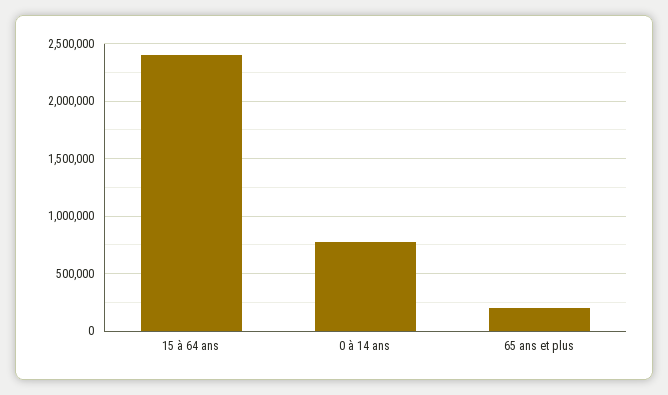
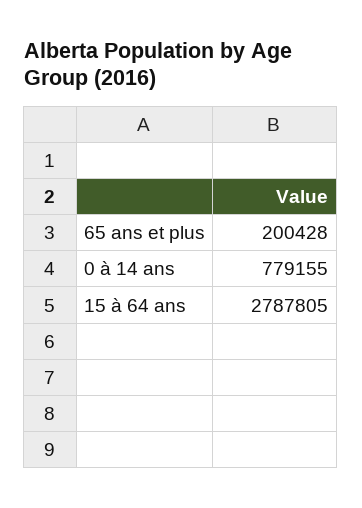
15 à 64 ans: 2400000 -> 2787805

